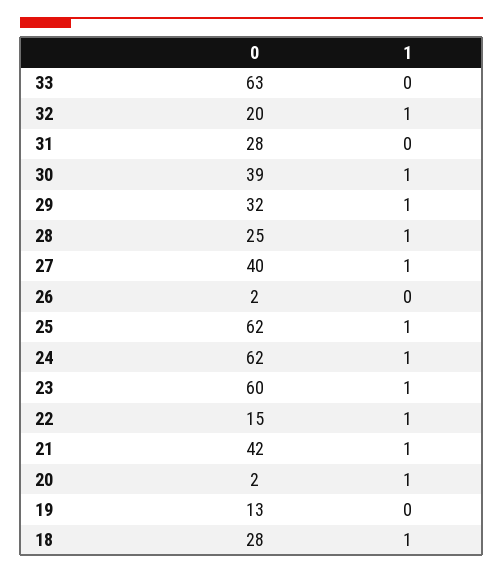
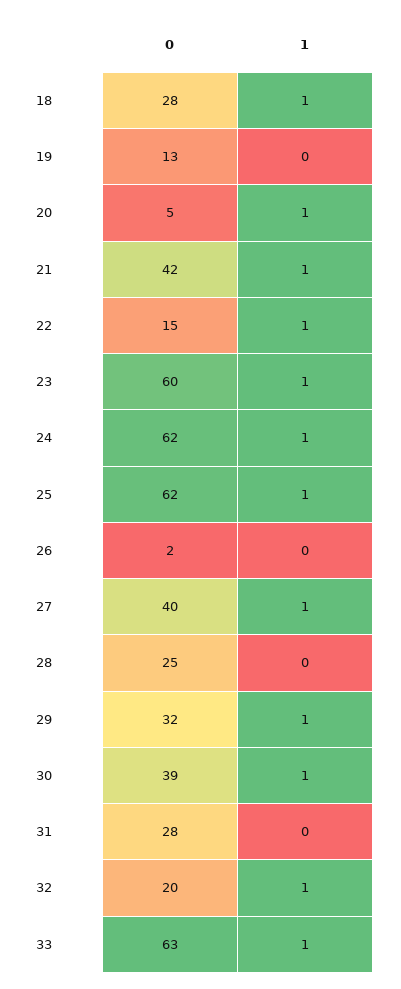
1, 33: 0 -> 1
1, 28: 1 -> 0
0, 20: 2 -> 5

